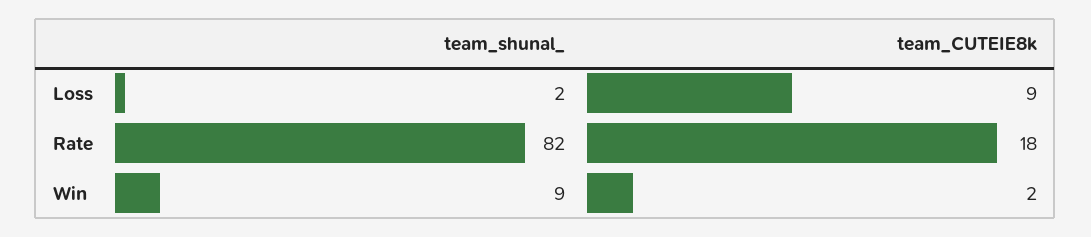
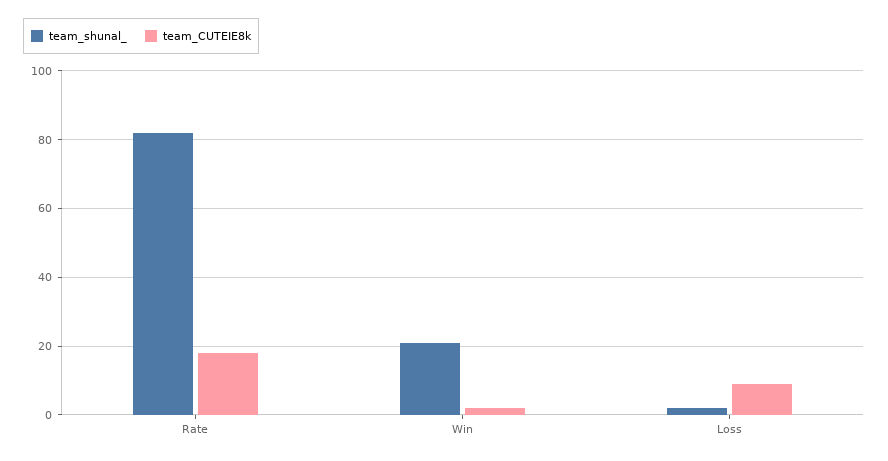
team_shunal_, Win: 9 -> 20

